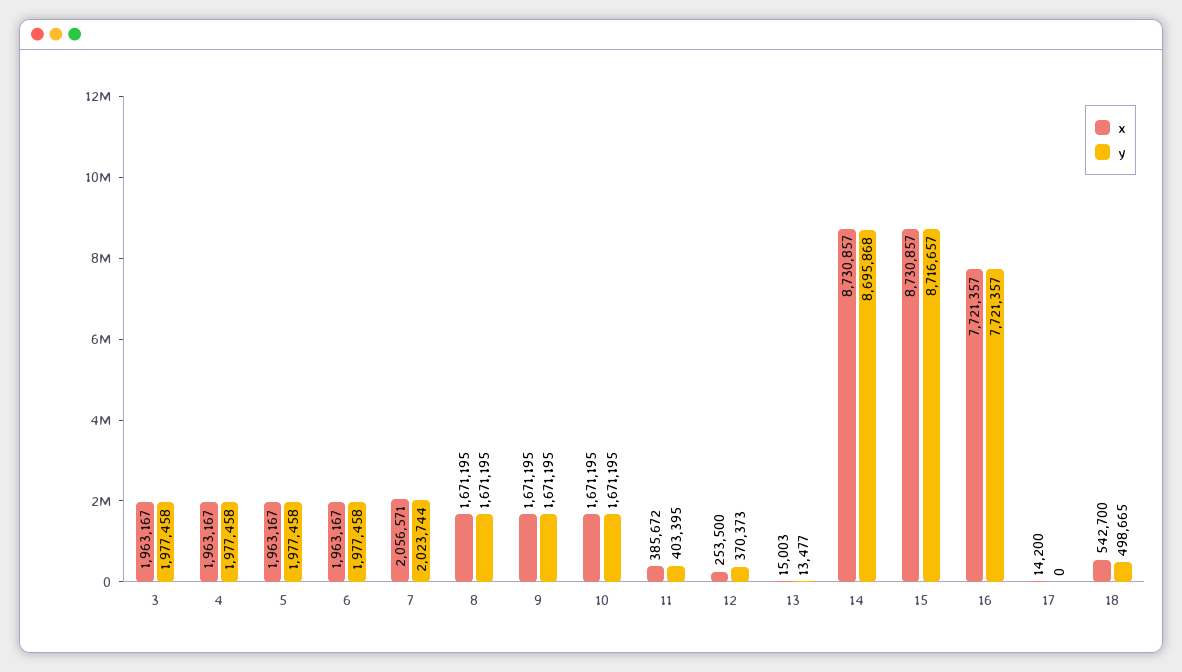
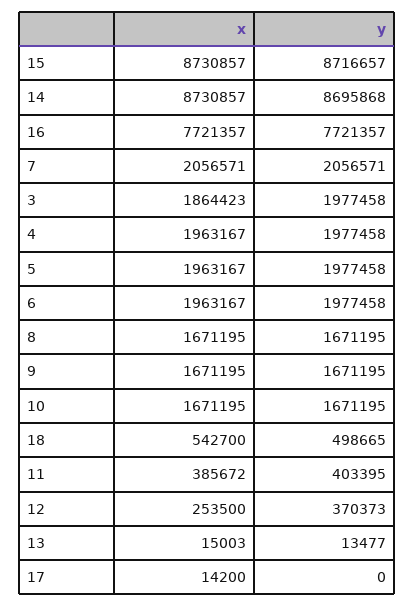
x, 3: 1963167 -> 1864423
y, 7: 2023744 -> 2056571

